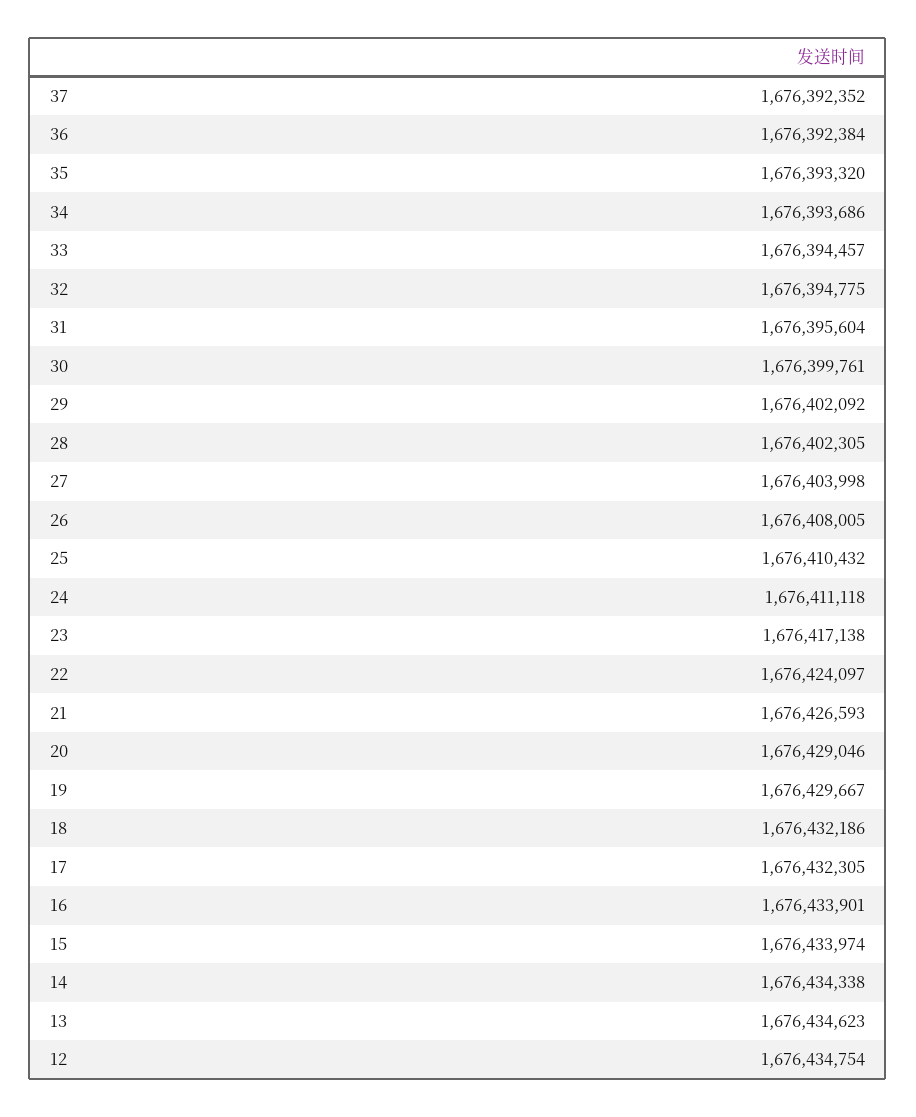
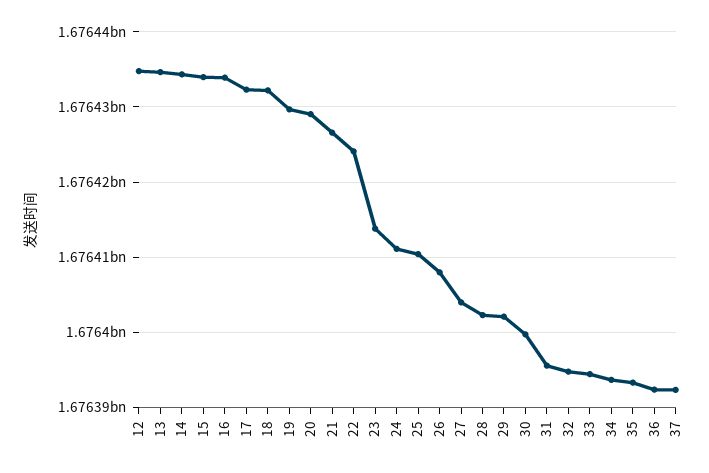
23: 1676417138 -> 1676414000

